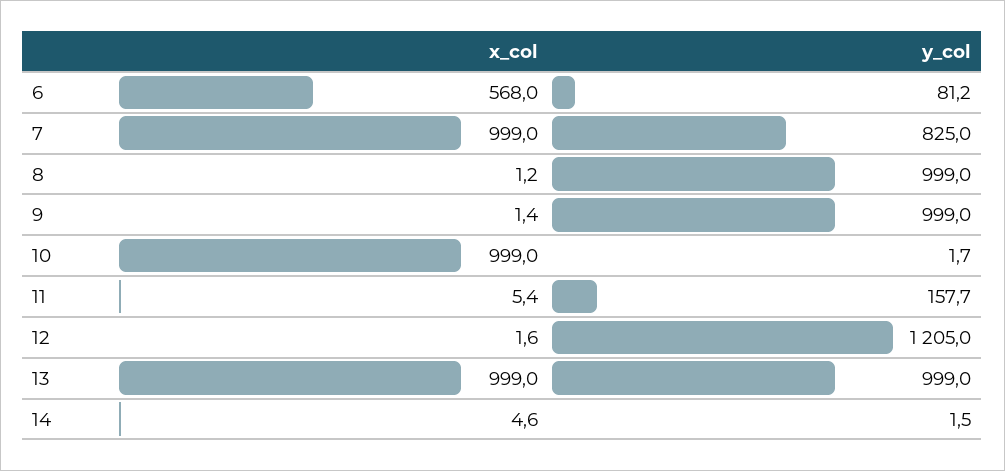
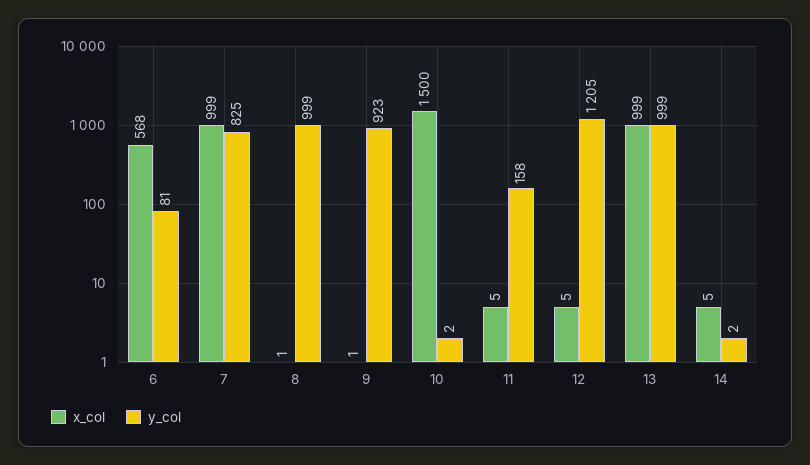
y_col, 9: 999 -> 923
x_col, 10: 999 -> 1500
x_col, 12: 1.6 -> 5

